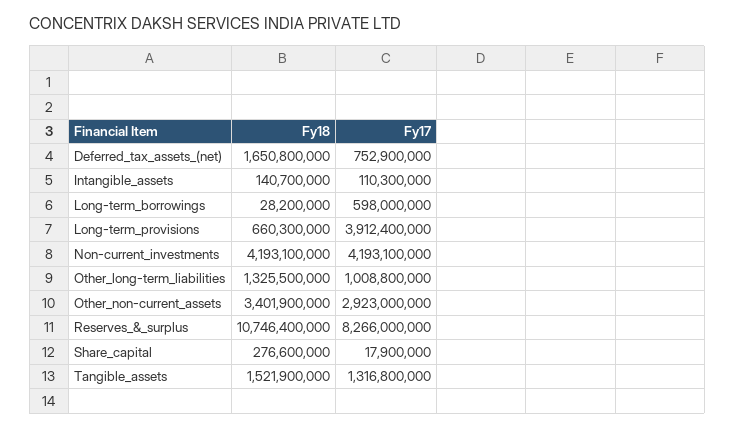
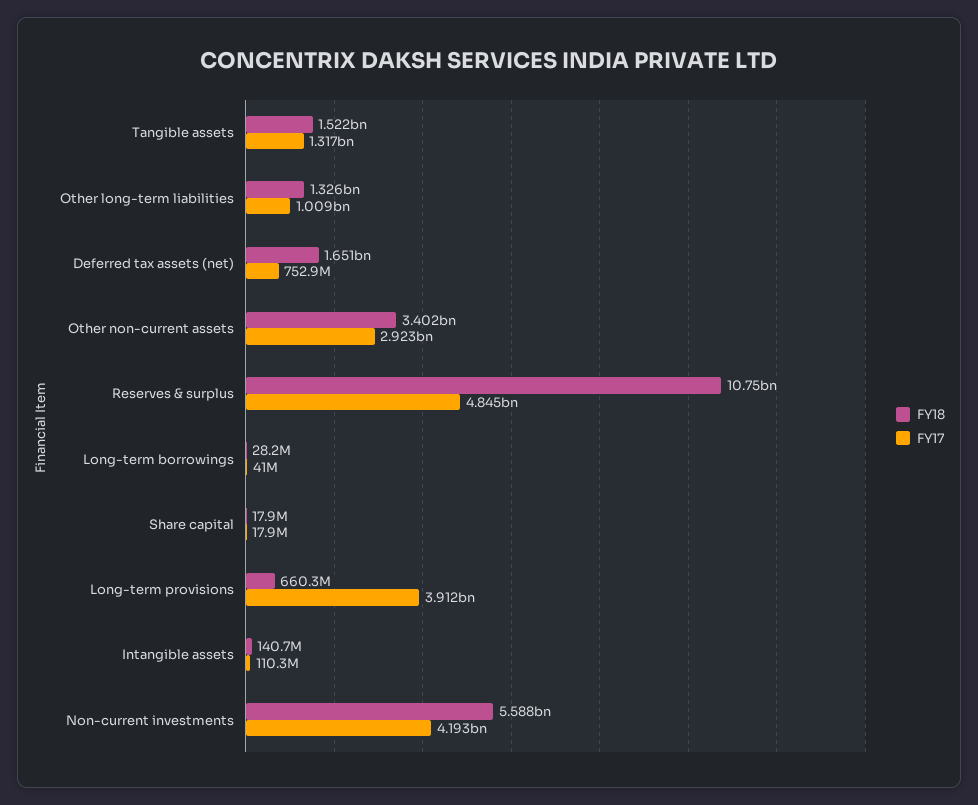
Fy17, Long-term_borrowings: 598000000 -> 41000000
Fy18, Non-current_investments: 4193100000 -> 5588000000
Fy17, Reserves_&_surplus: 8266000000 -> 4845000000
Fy18, Share_capital: 276600000 -> 17900000

